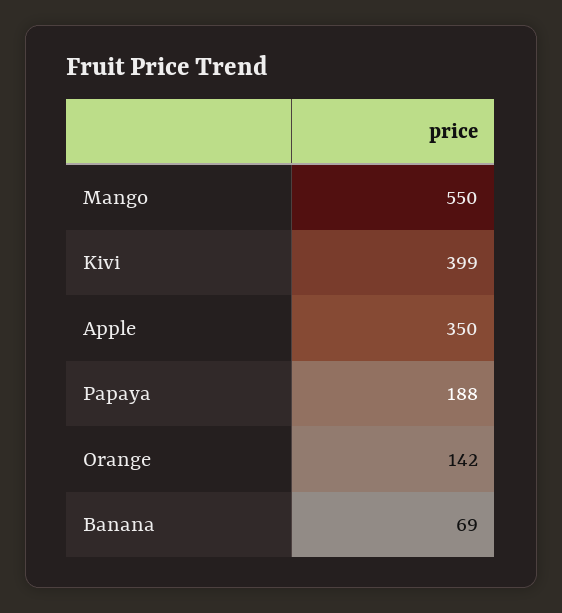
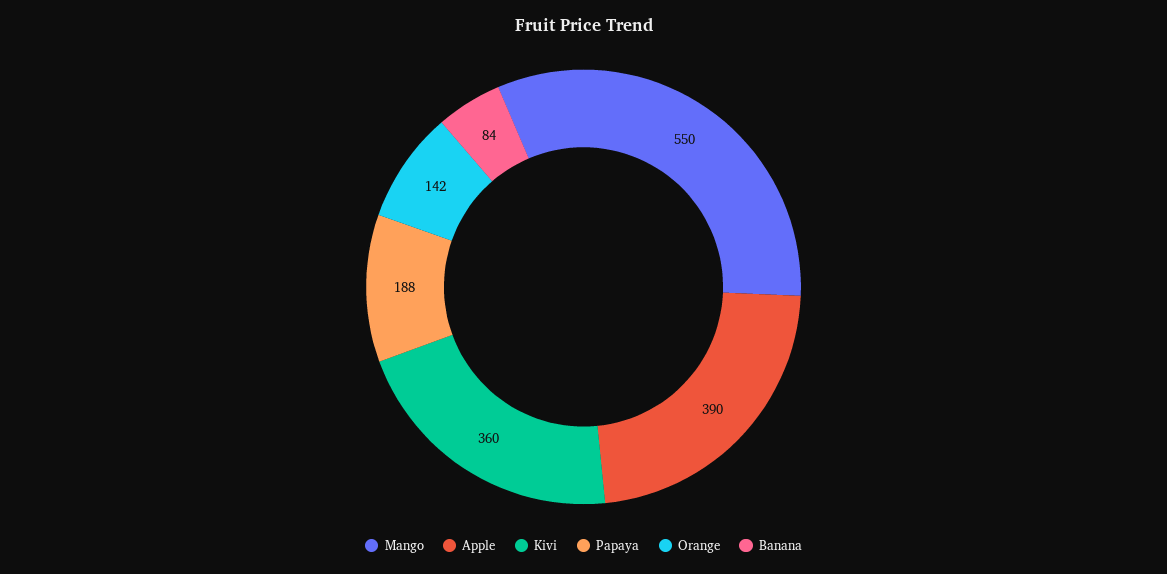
Kivi: 399 -> 360
Apple: 350 -> 390
Banana: 69 -> 84

